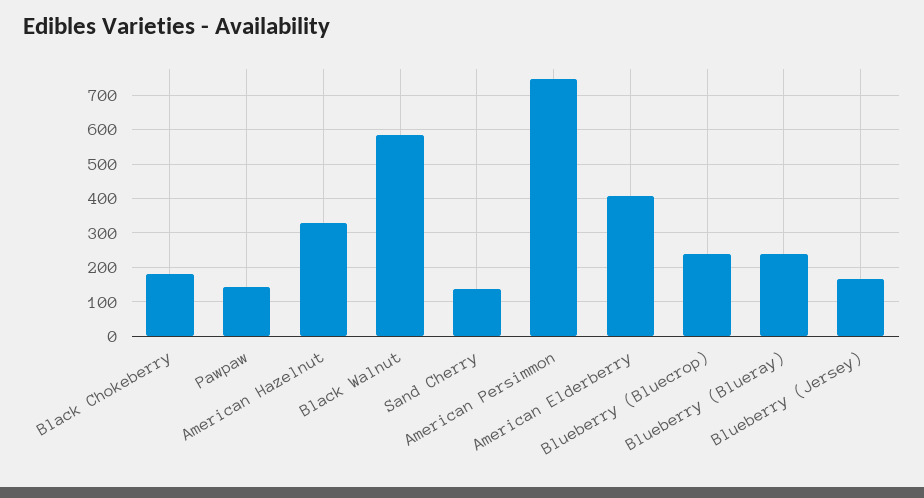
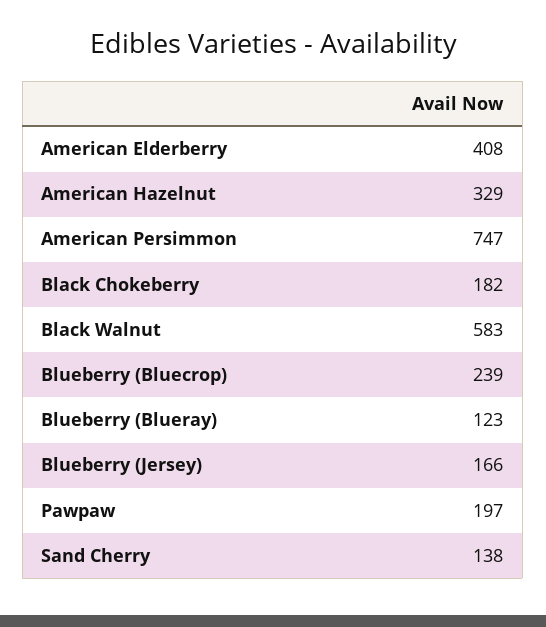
Pawpaw: 140 -> 197
Blueberry (Blueray): 240 -> 123

